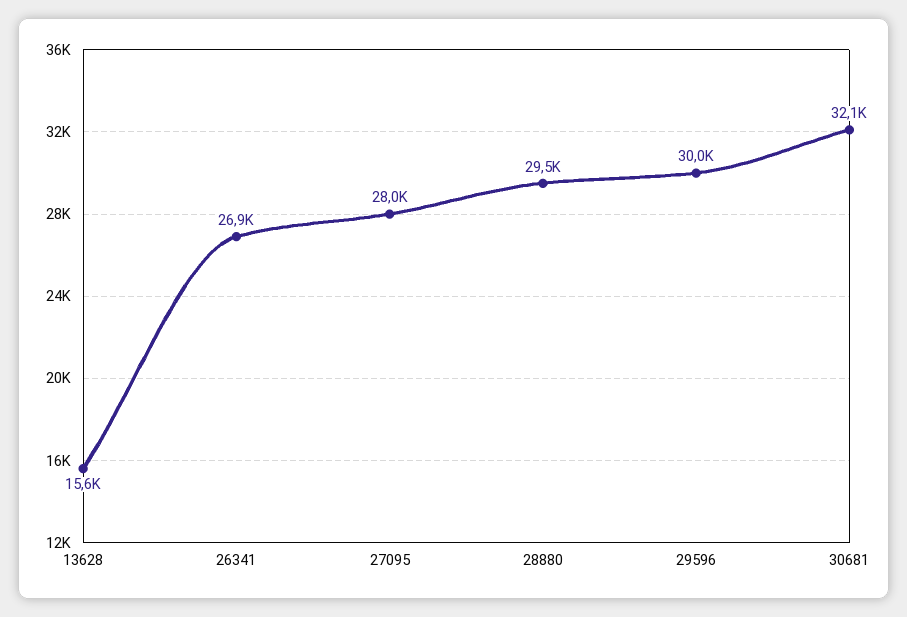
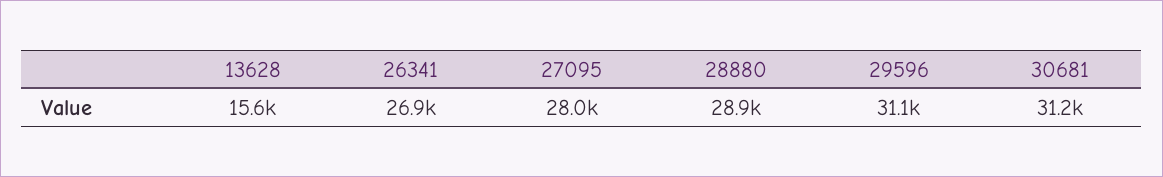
28880: 29500 -> 28900
29596: 30000 -> 31100
30681: 32100 -> 31200

